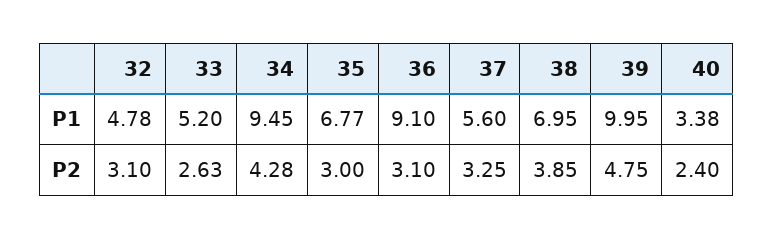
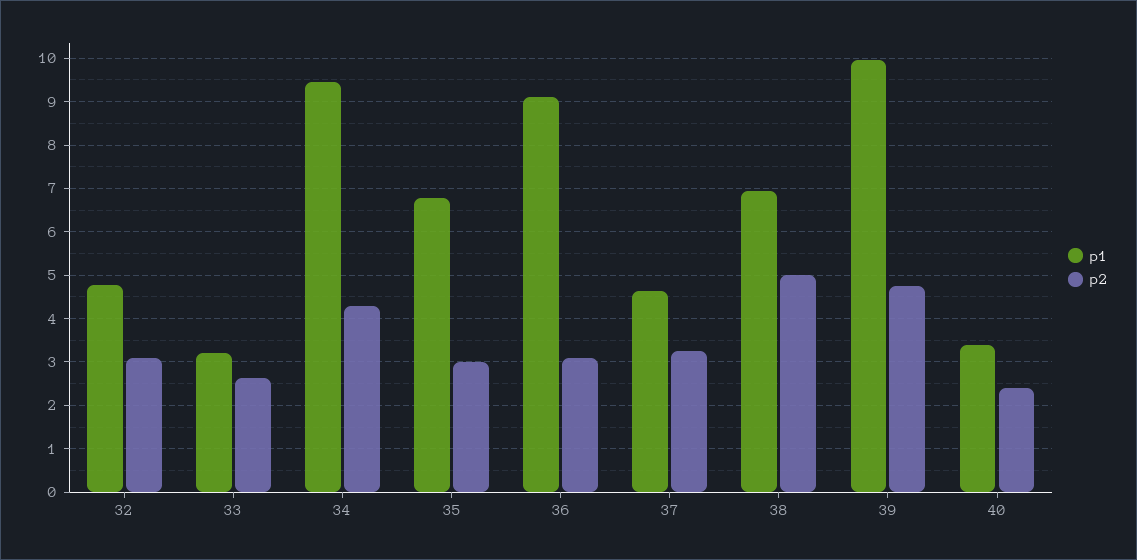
P1, 33: 5.2 -> 3.2
P1, 37: 5.6 -> 4.6
P2, 38: 3.85 -> 5

